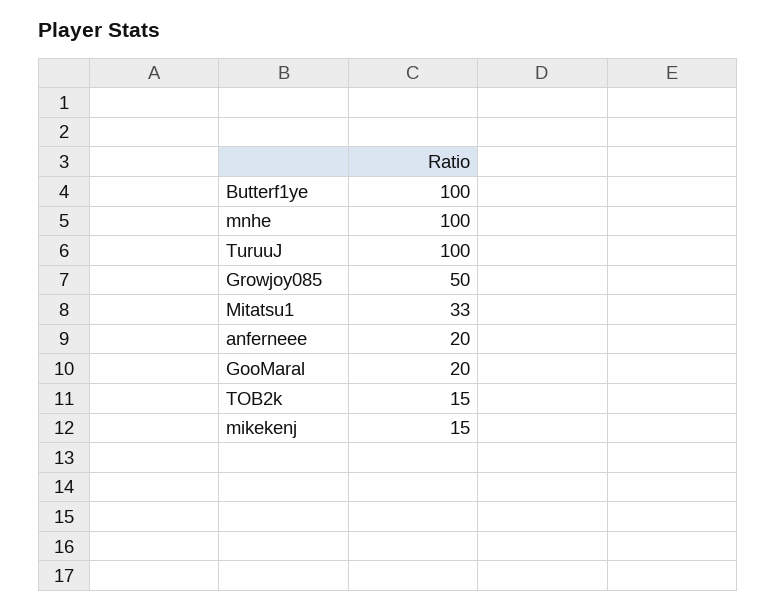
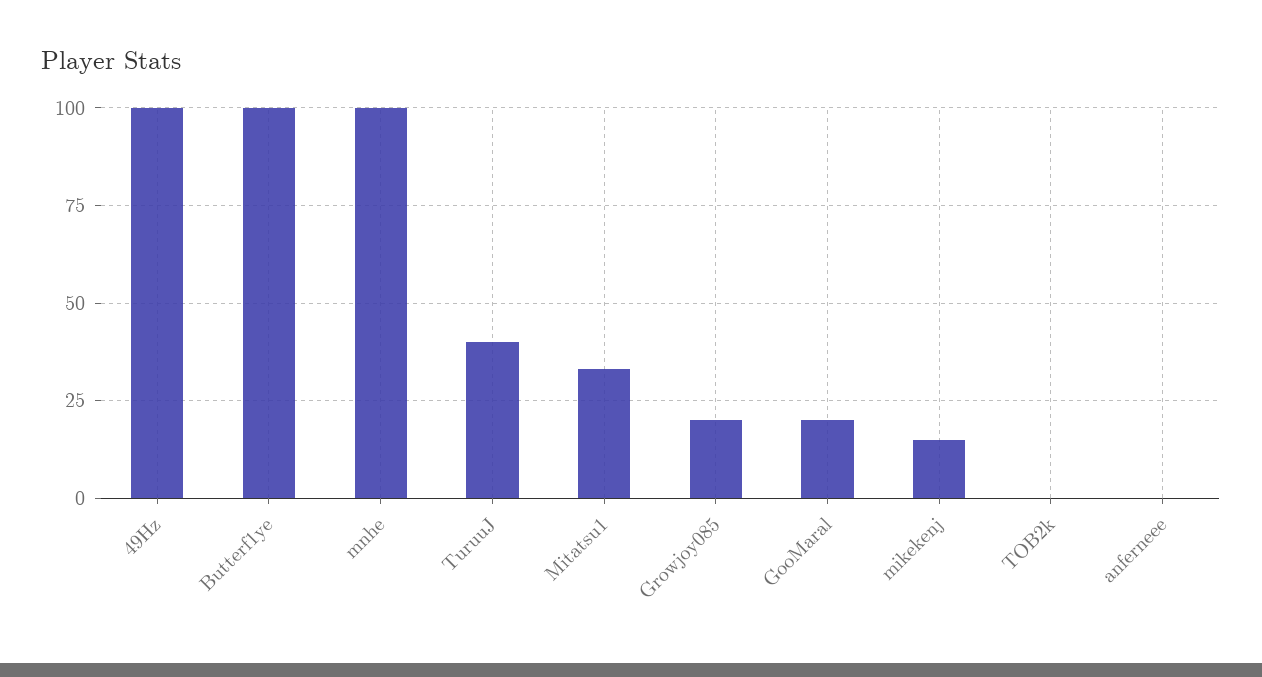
TuruuJ: 100 -> 40
Growjoy085: 50 -> 20
anferneee: 20 -> 0
TOB2k: 15 -> 0
49Hz: none -> 100

